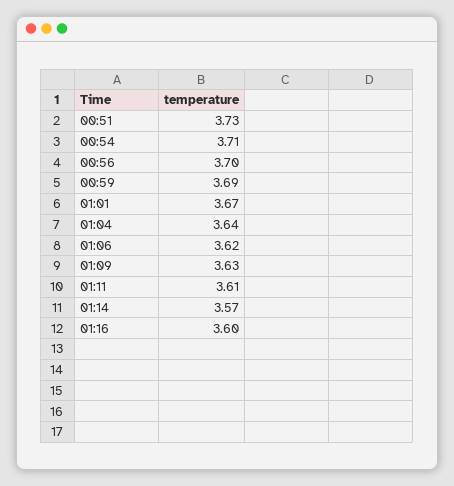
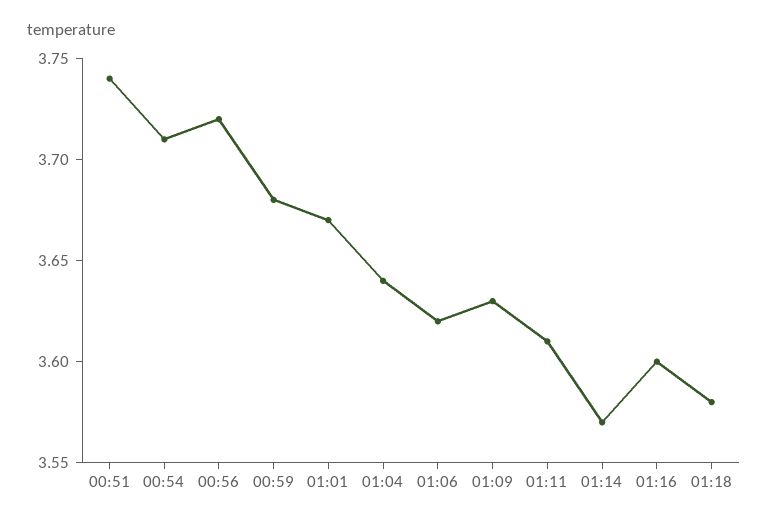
00:51: 3.73 -> 3.74
00:56: 3.7 -> 3.72
00:59: 3.69 -> 3.68
01:18: none -> 3.58

